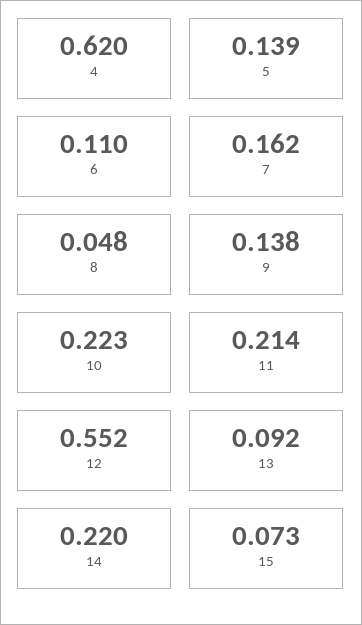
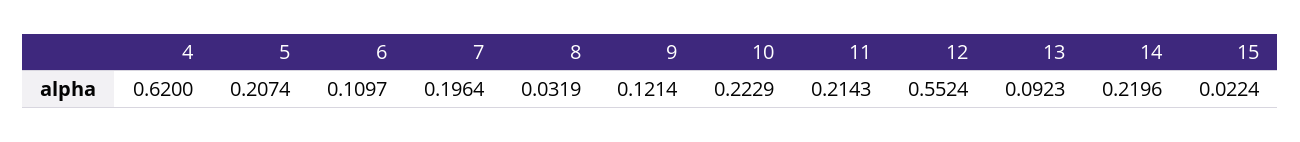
5: 0.139 -> 0.2074
7: 0.162 -> 0.1964
8: 0.048 -> 0.0319
9: 0.138 -> 0.1214
15: 0.073 -> 0.0224

